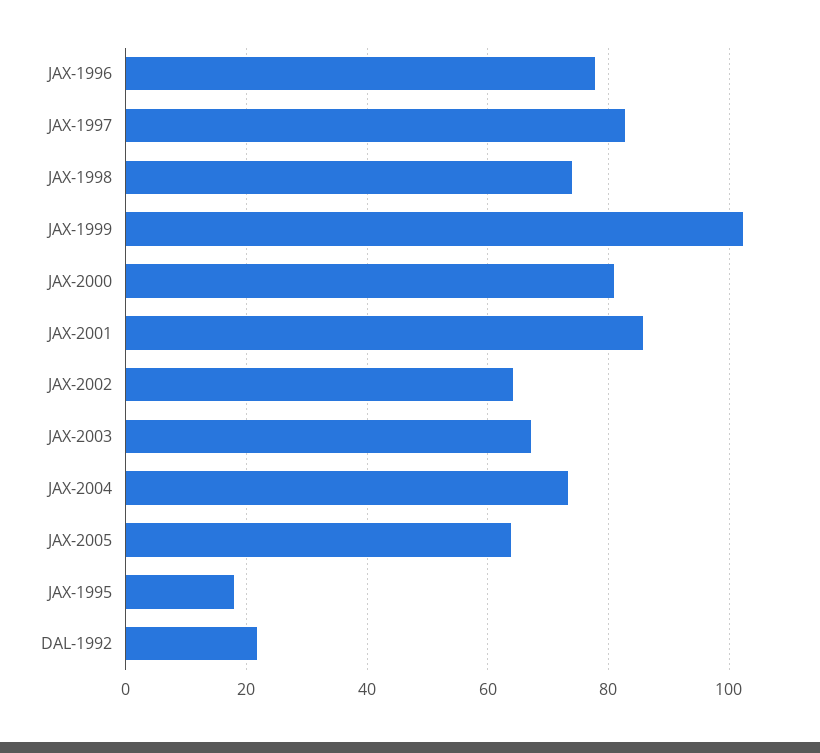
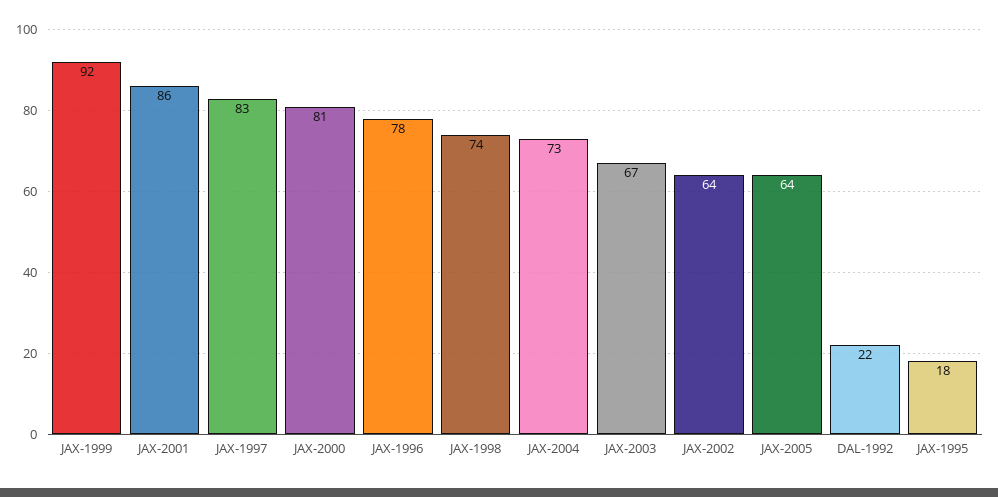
JAX-1999: 102 -> 92

